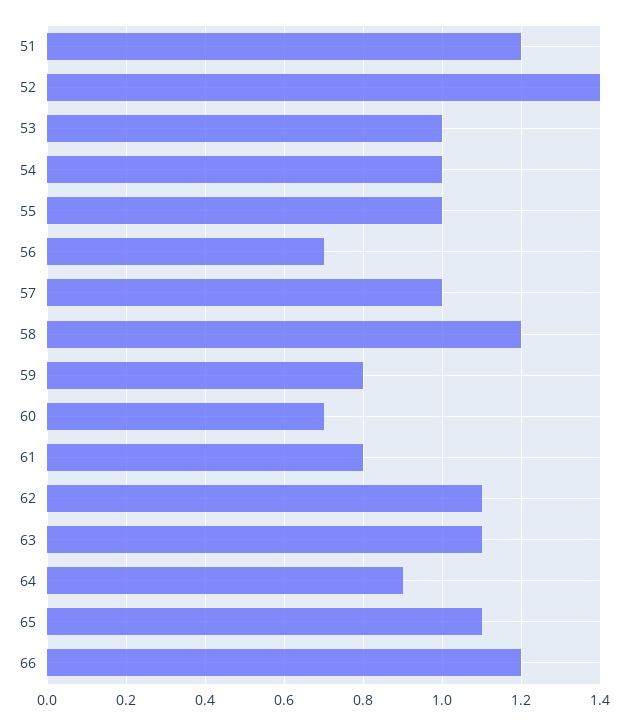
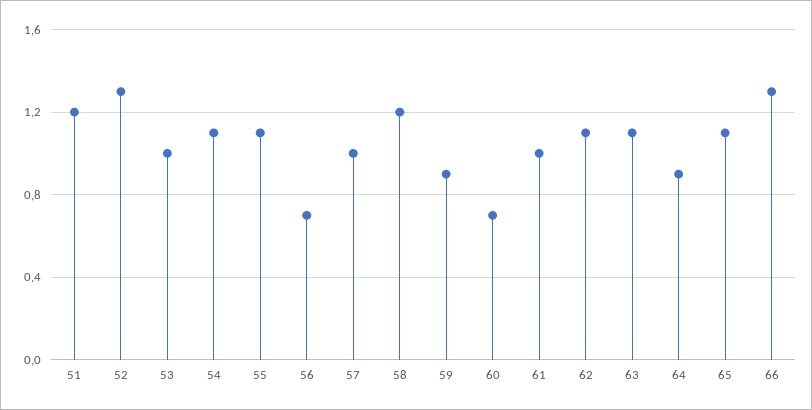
52: 1.4 -> 1.3
54: 1 -> 1.1
55: 1 -> 1.1
59: 0.8 -> 0.9
61: 0.8 -> 1
66: 1.2 -> 1.3

